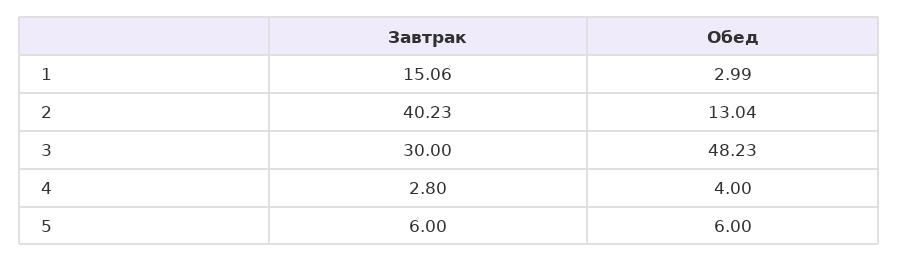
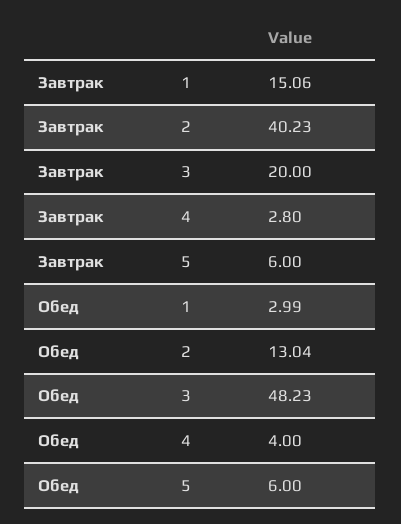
Завтрак, 3: 30 -> 20

